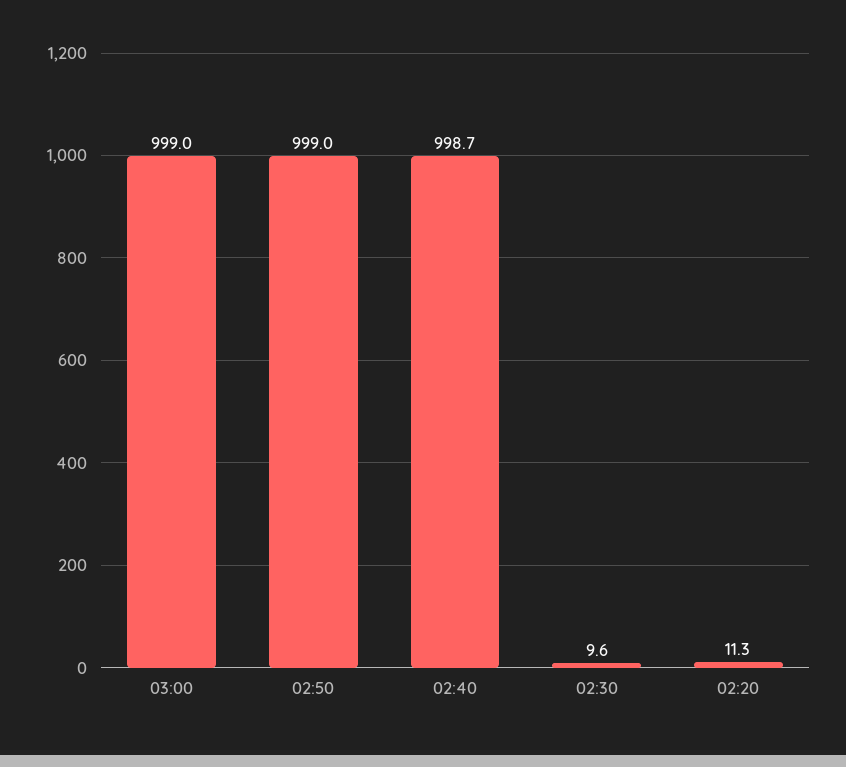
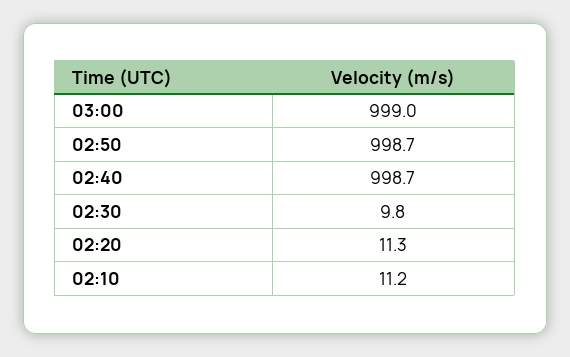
02:50: 999 -> 998.7
02:30: 9.6 -> 9.8
02:10: none -> 11.2

